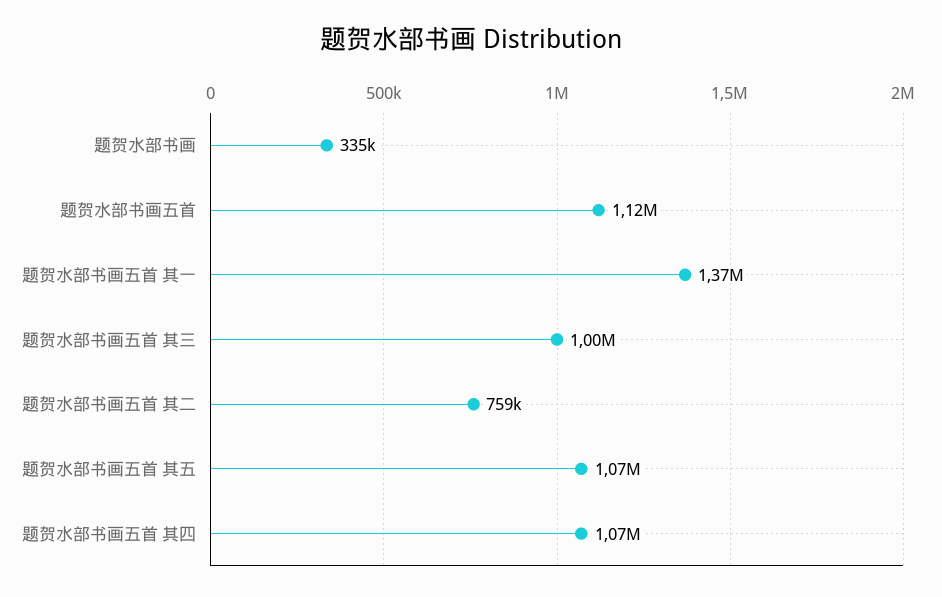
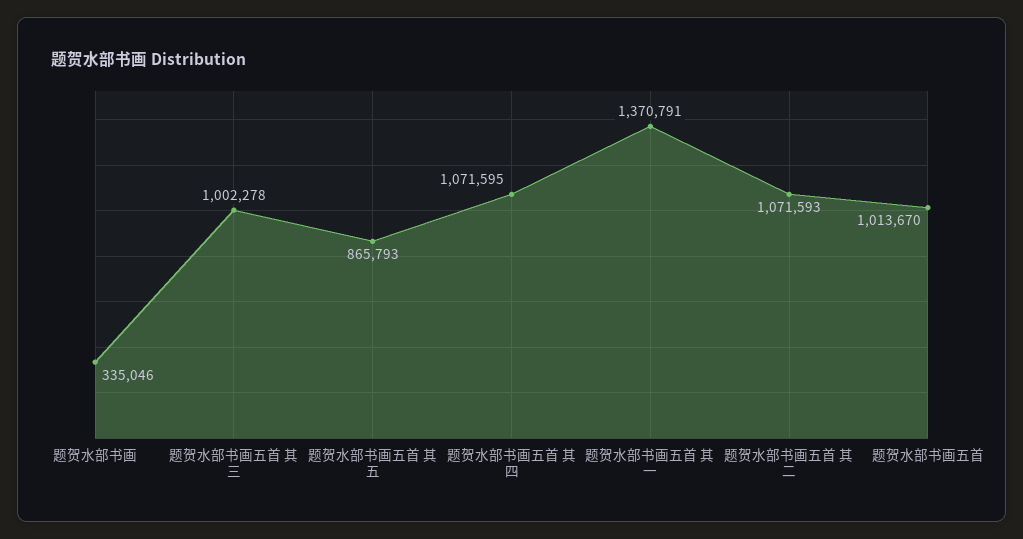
题贺水部书画五首: 1120000 -> 1013670
题贺水部书画五首 其二: 759000 -> 1071593
题贺水部书画五首 其五: 1070000 -> 865793

